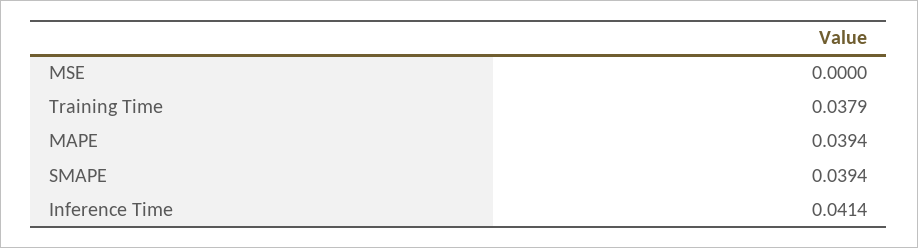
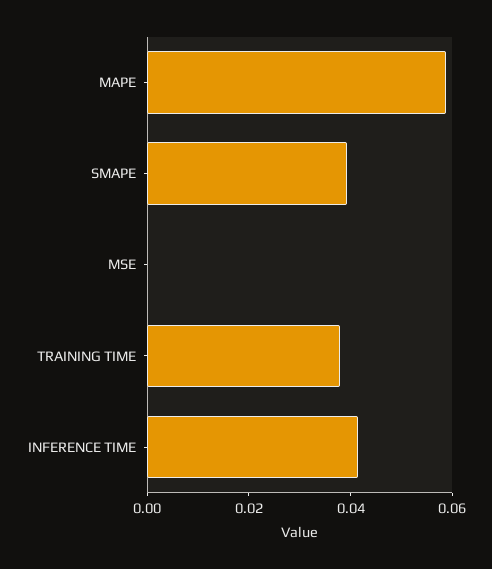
MAPE: 0.0394 -> 0.06

